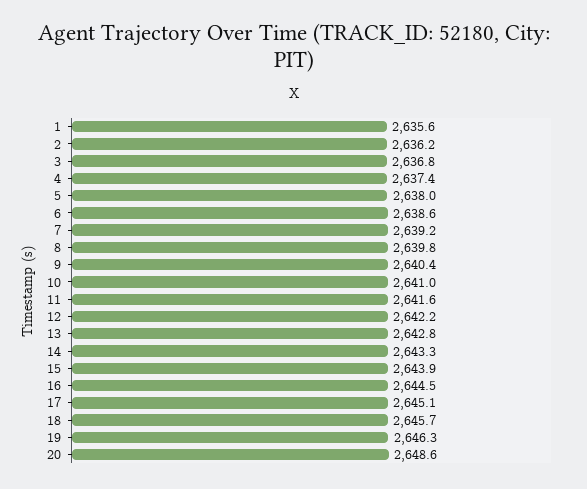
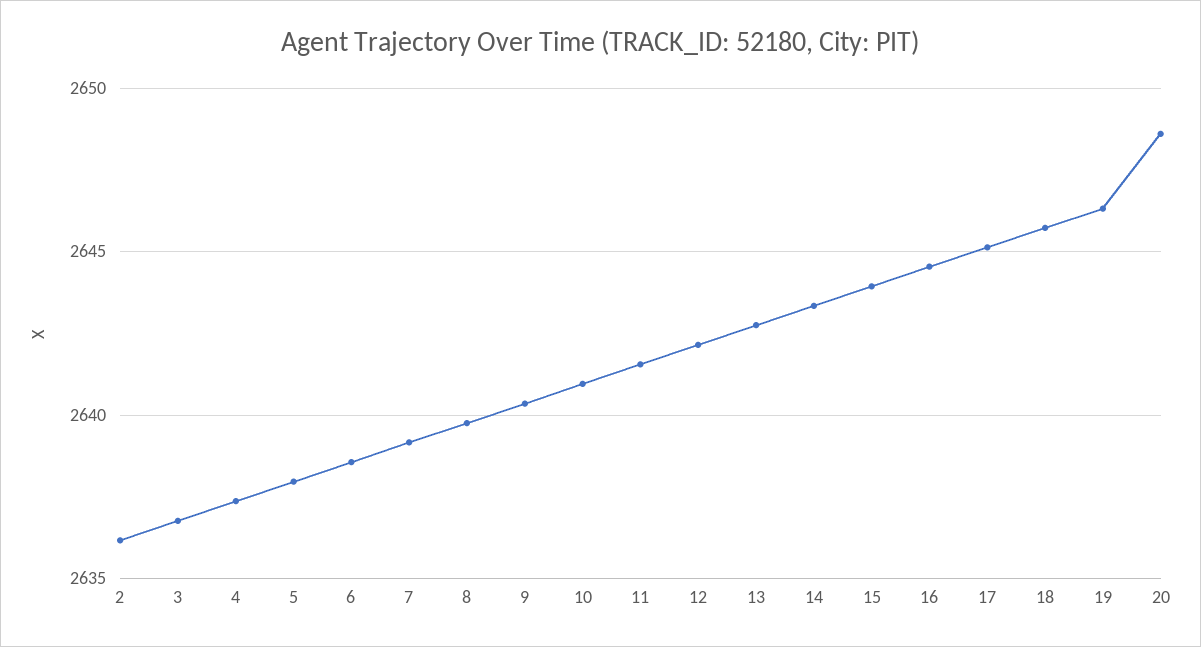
1: 2635.6 -> none

